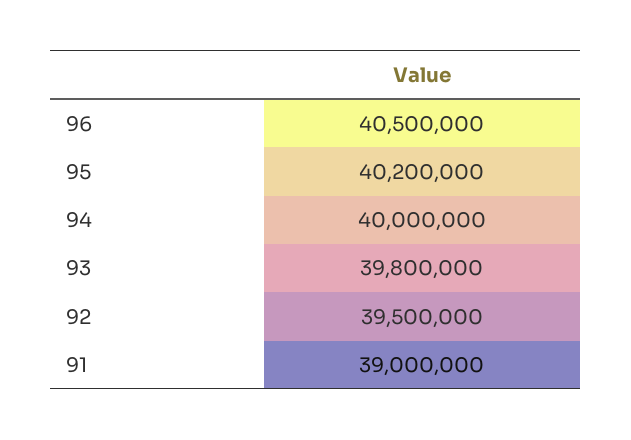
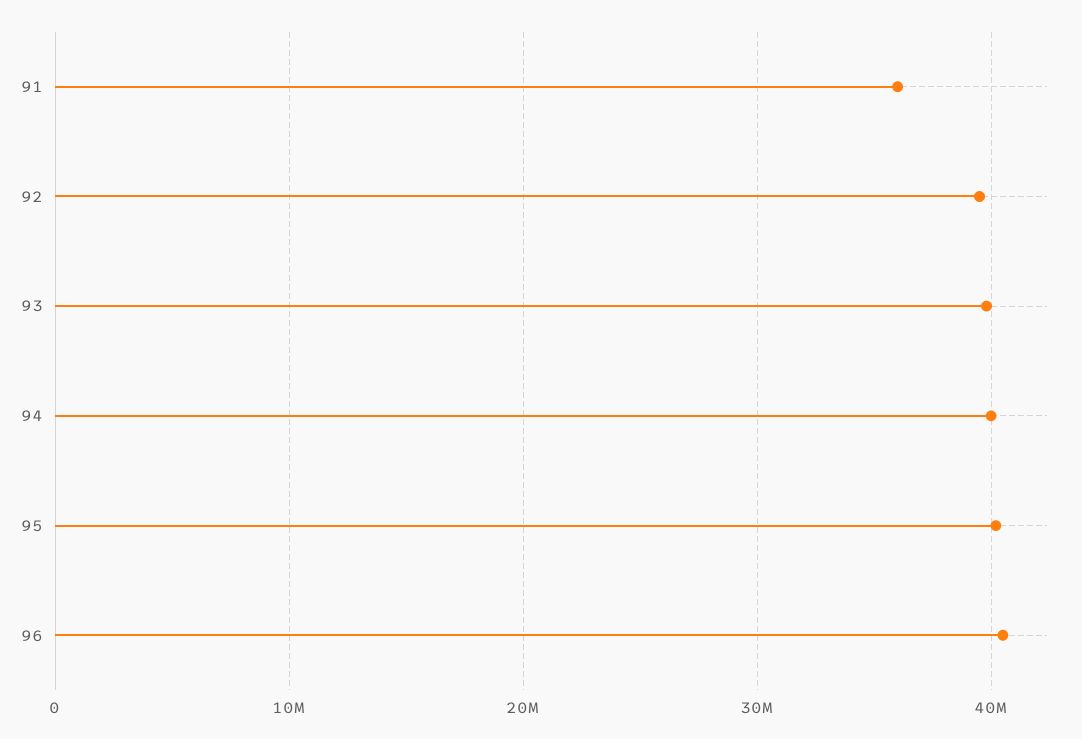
91: 39000000 -> 36000000

